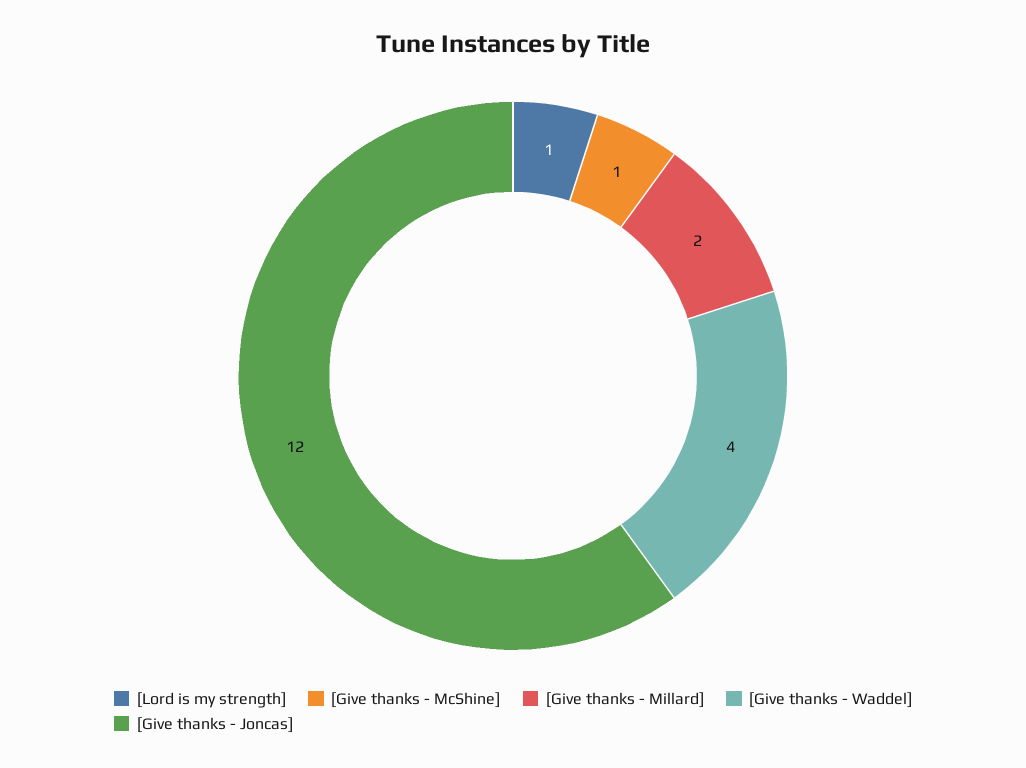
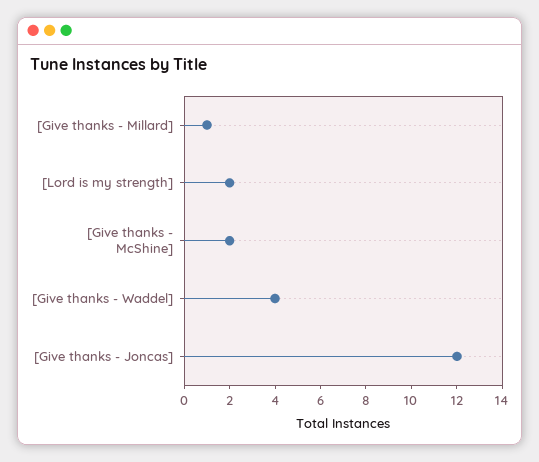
[Lord is my strength]: 1 -> 2
[Give thanks - McShine]: 1 -> 2
[Give thanks - Millard]: 2 -> 1

